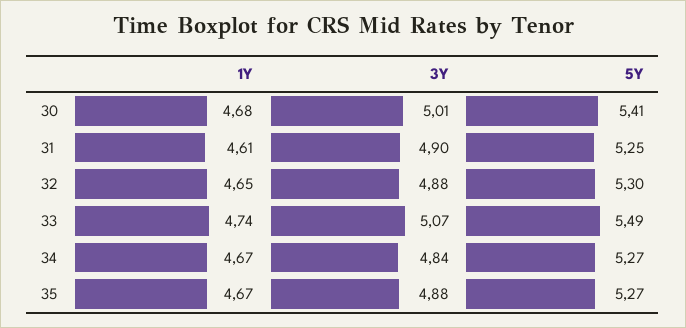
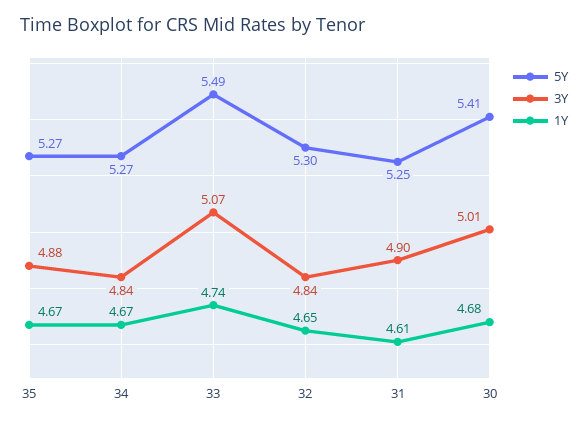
3Y, 32: 4.88 -> 4.84

